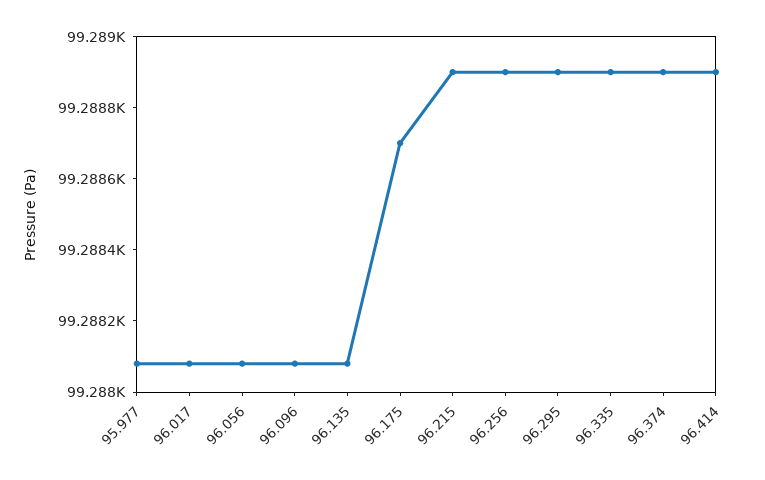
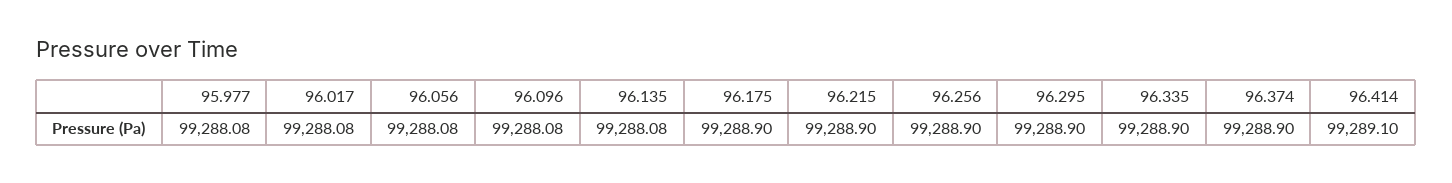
96.175: 99288.7 -> 99288.9
96.414: 99288.9 -> 99289.1

